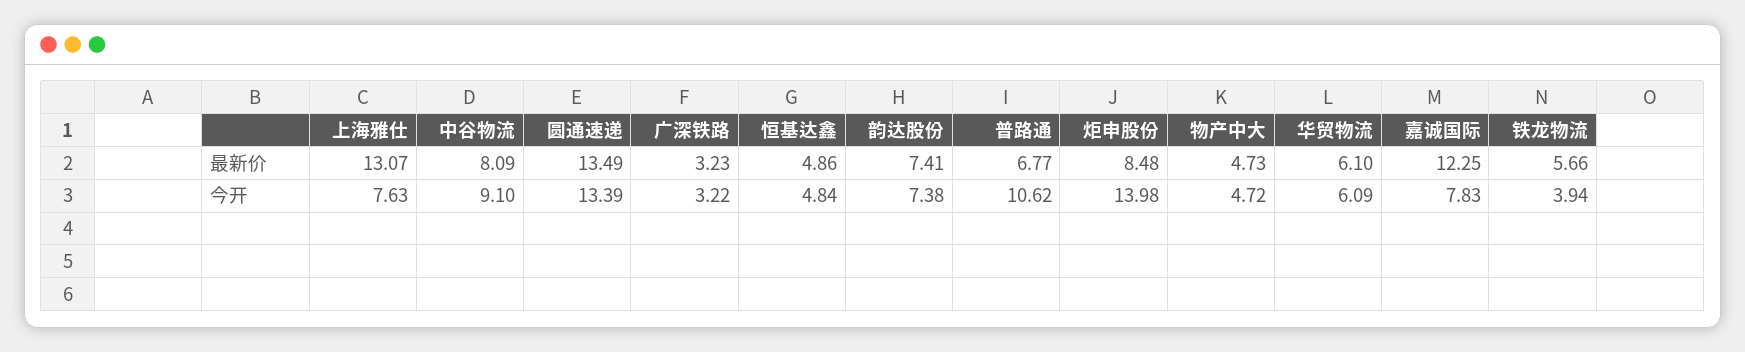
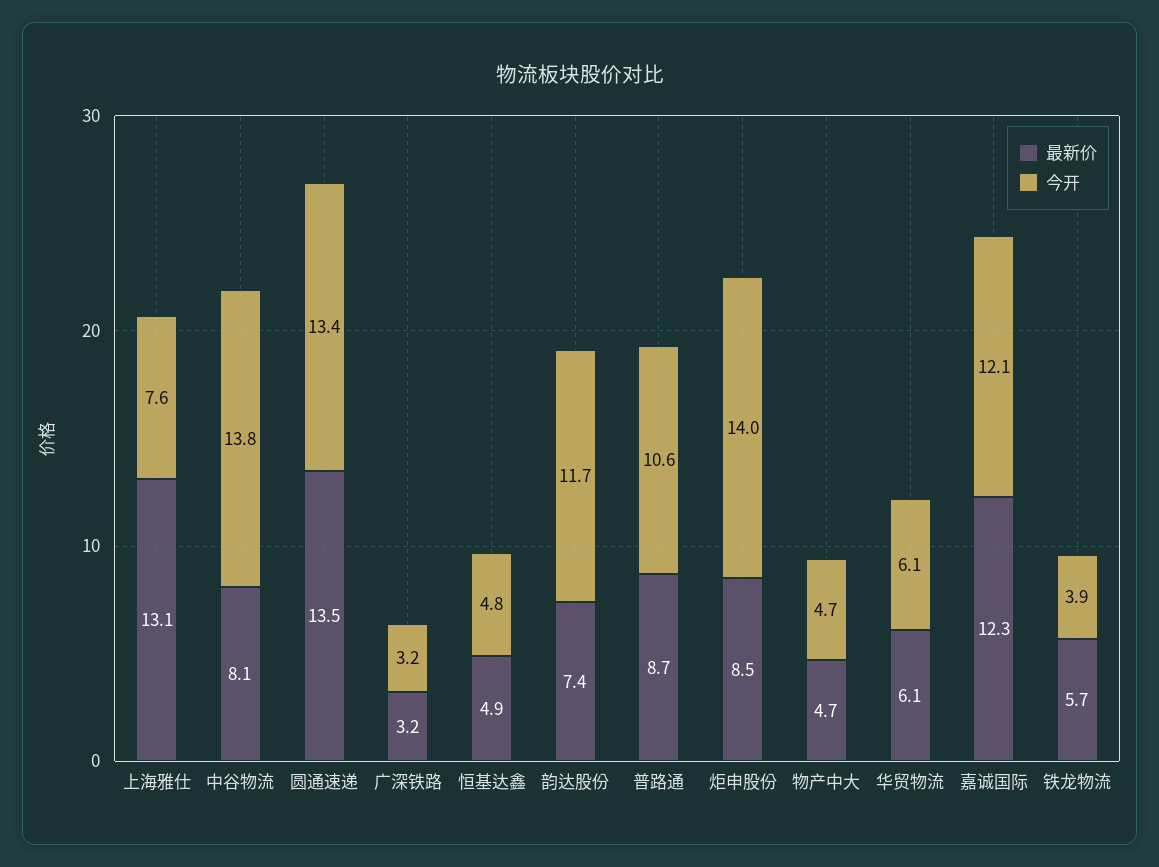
最新价, 普路通: 6.77 -> 8.7
今开, 中谷物流: 9.1 -> 13.8
今开, 韵达股份: 7.38 -> 11.7
今开, 嘉诚国际: 7.83 -> 12.1

